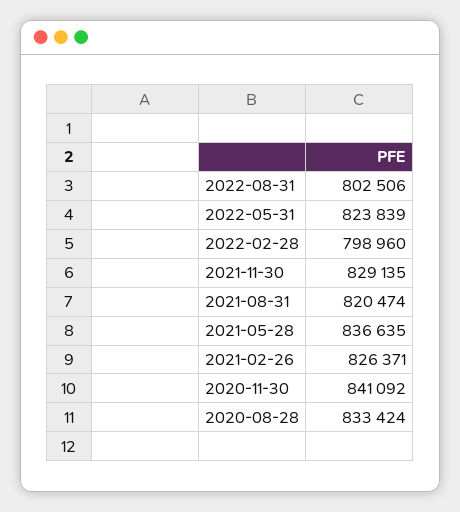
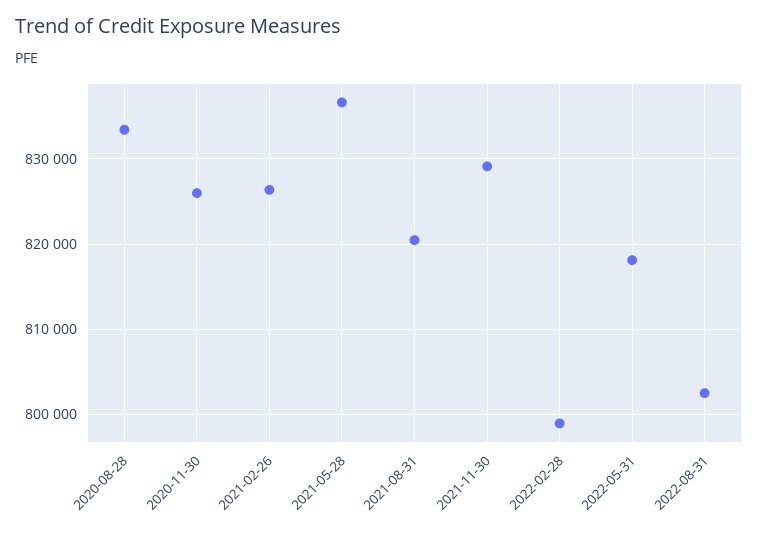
2022-05-31: 823839 -> 818000
2020-11-30: 841092 -> 826000

